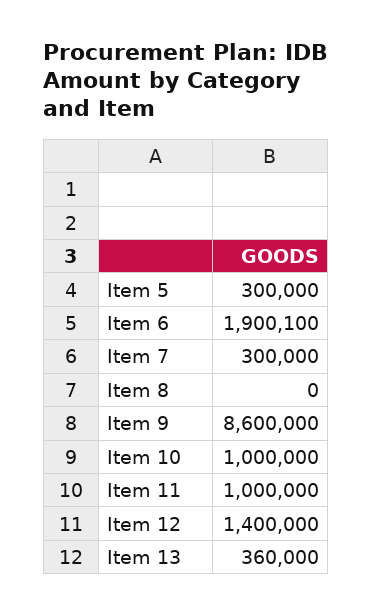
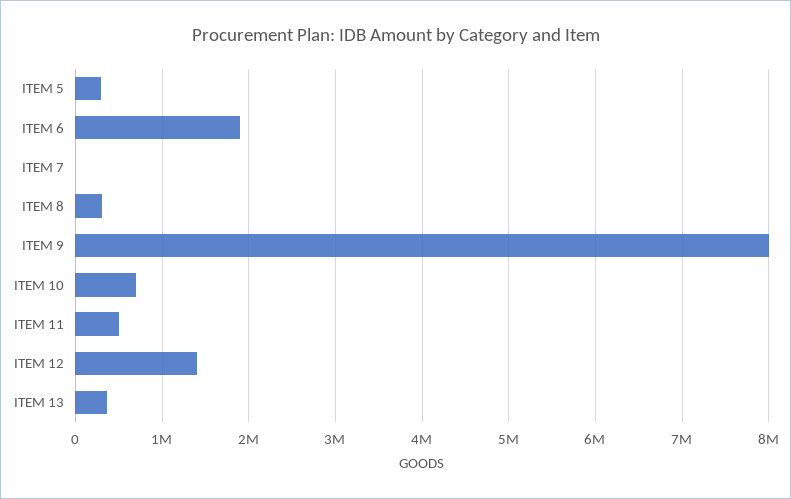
Item 7: 300000 -> 0
Item 8: 0 -> 300000
Item 9: 8600000 -> 8000000
Item 10: 1000000 -> 700000
Item 11: 1000000 -> 500000

